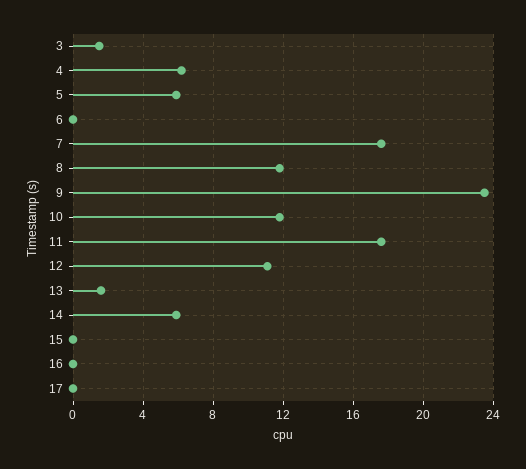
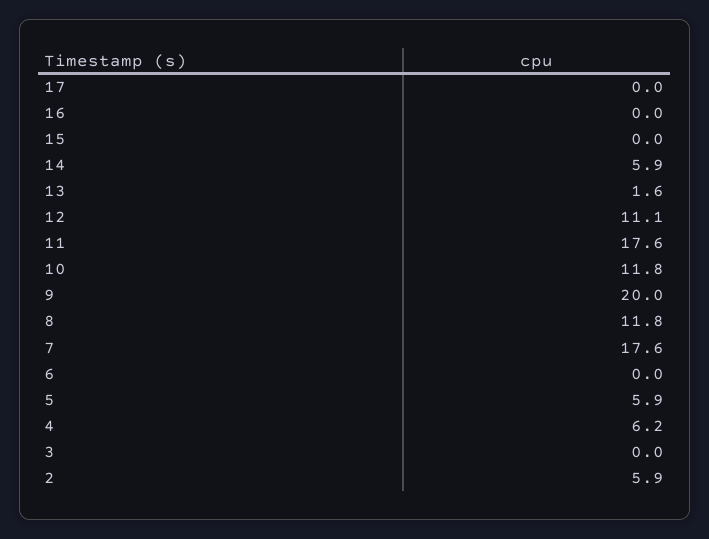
3: 1.5 -> 0
9: 23.5 -> 20
2: none -> 5.9

